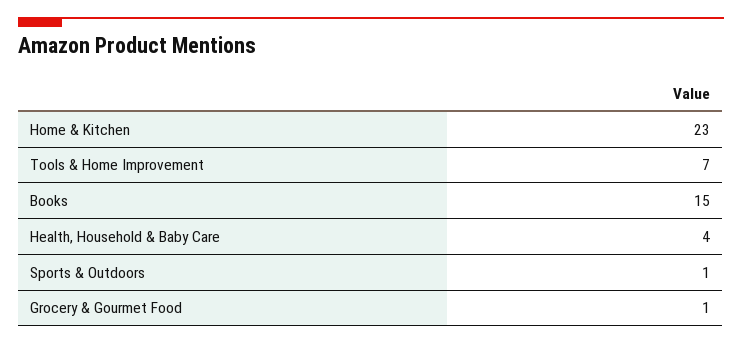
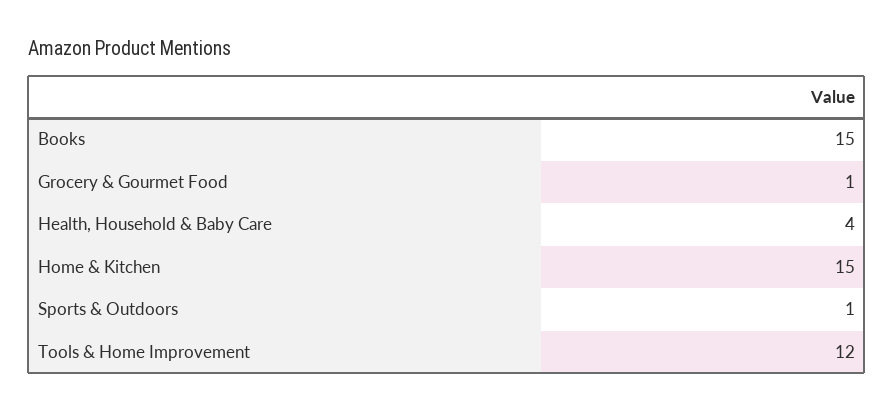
Home & Kitchen: 23 -> 15
Tools & Home Improvement: 7 -> 12

